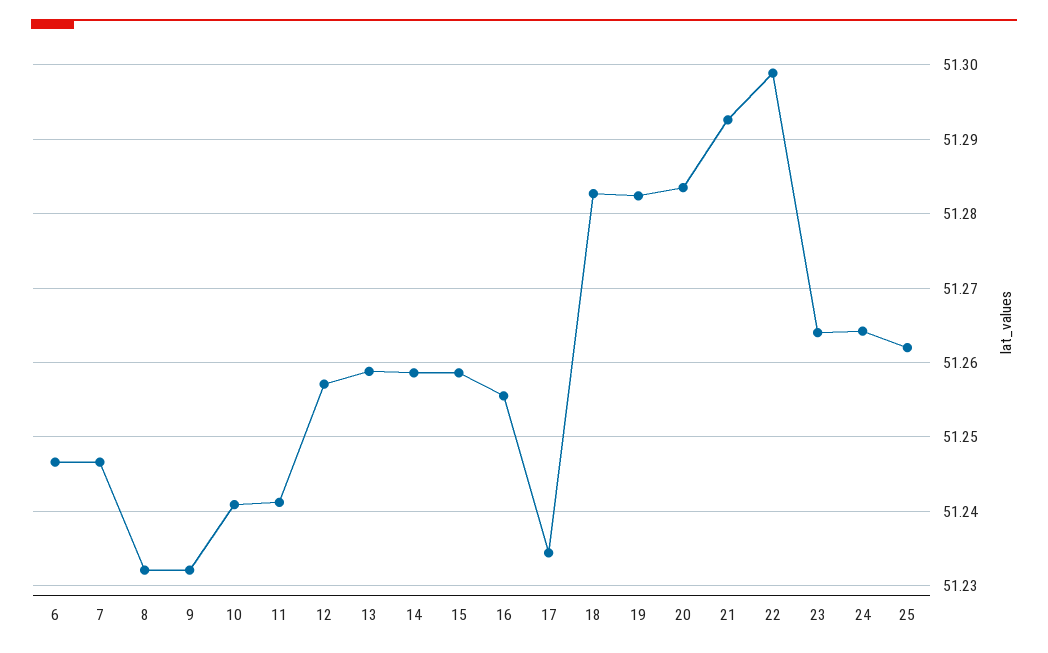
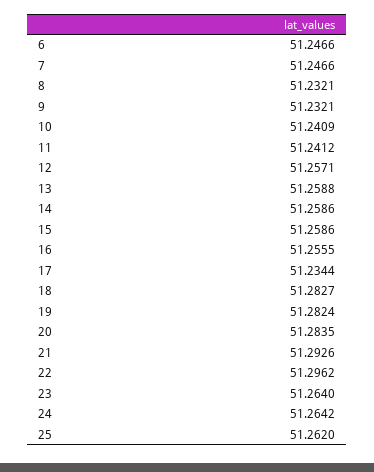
22: 51.299 -> 51.2962

